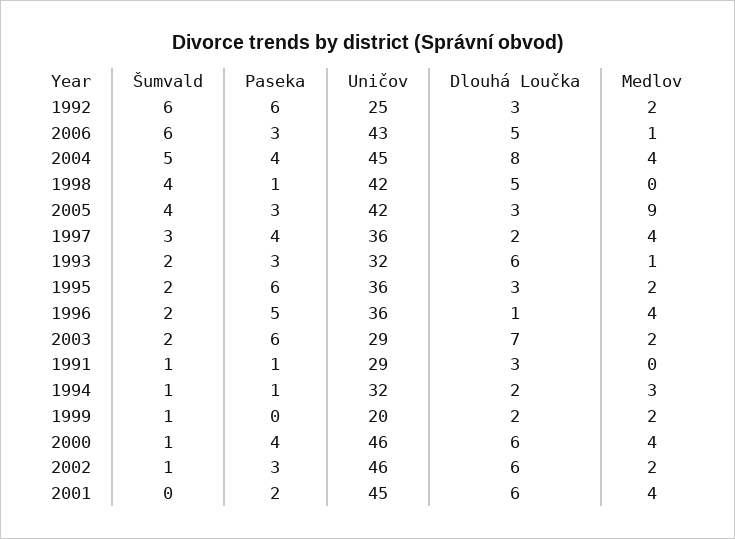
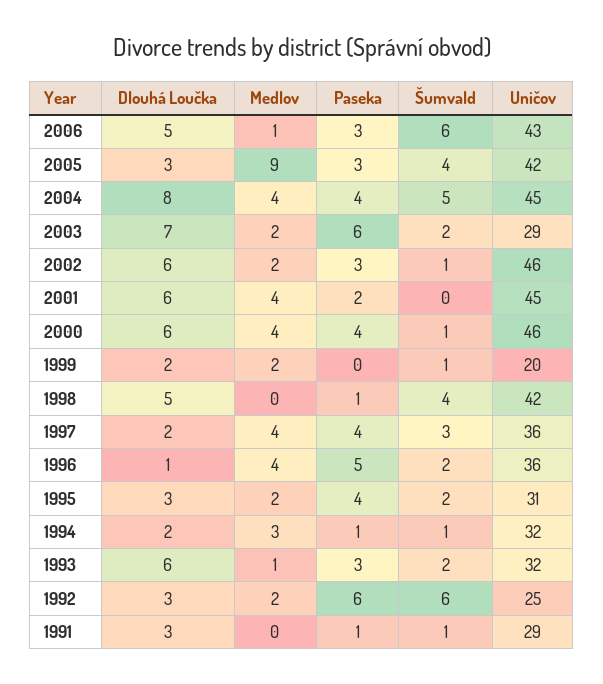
Paseka, 1995: 6 -> 4
Uničov, 1995: 36 -> 31

